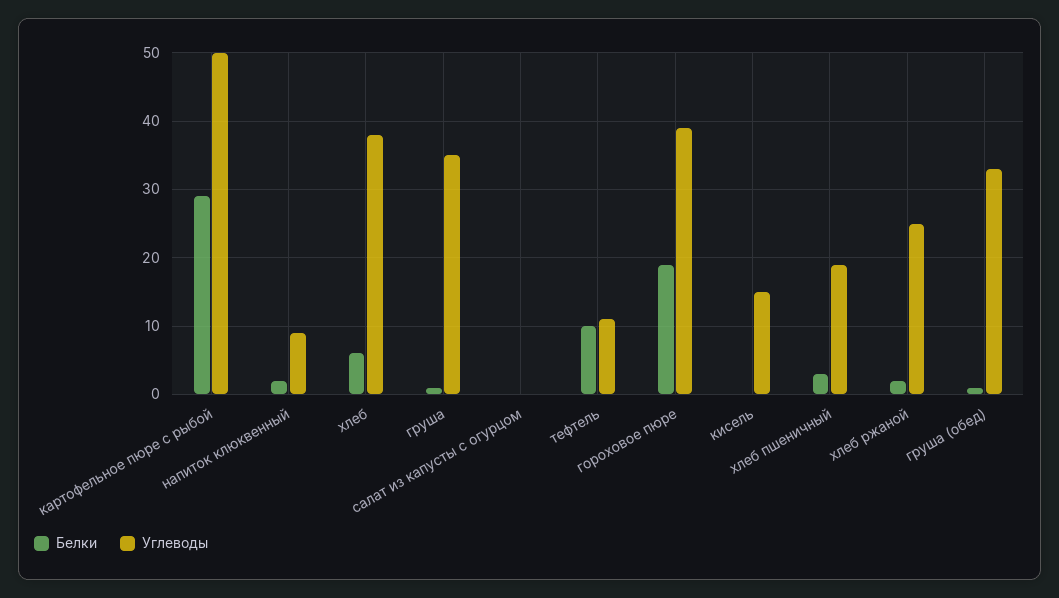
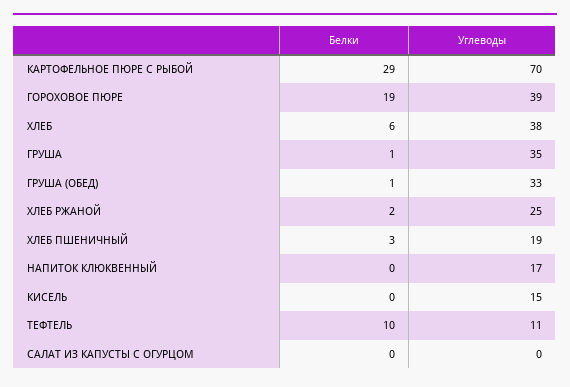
Углеводы, картофельное пюре с рыбой: 50 -> 70
Белки, напиток клюквенный: 2 -> 0
Углеводы, напиток клюквенный: 9 -> 17

